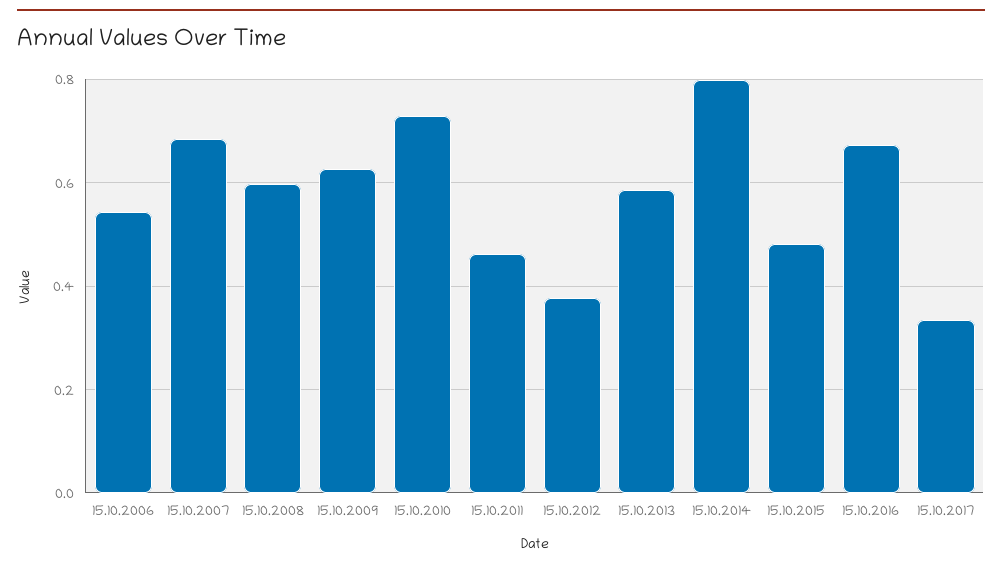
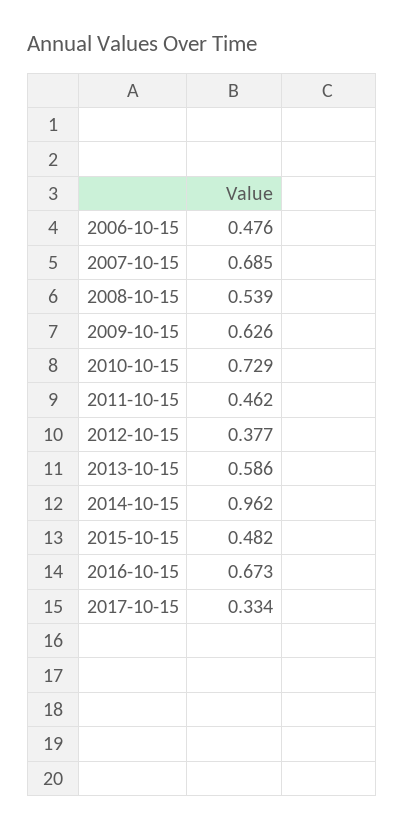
15.10.2006: 0.54 -> 0.476
15.10.2008: 0.6 -> 0.539
15.10.2014: 0.8 -> 0.962

